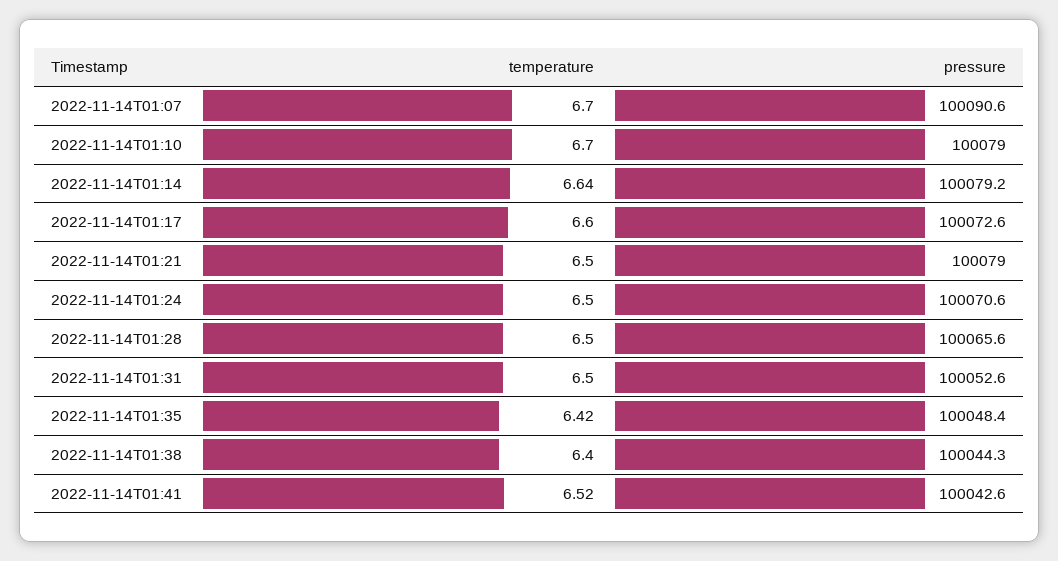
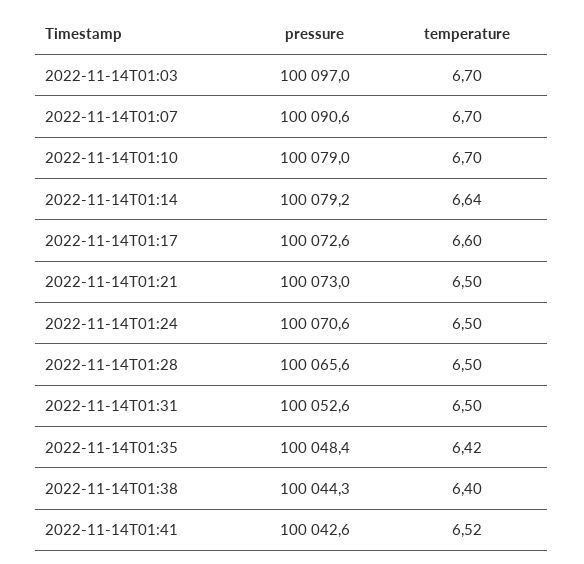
pressure, 2022-11-14T01:21: 100079 -> 100073
pressure, 2022-11-14T01:03: none -> 100097
temperature, 2022-11-14T01:03: none -> 6.7

